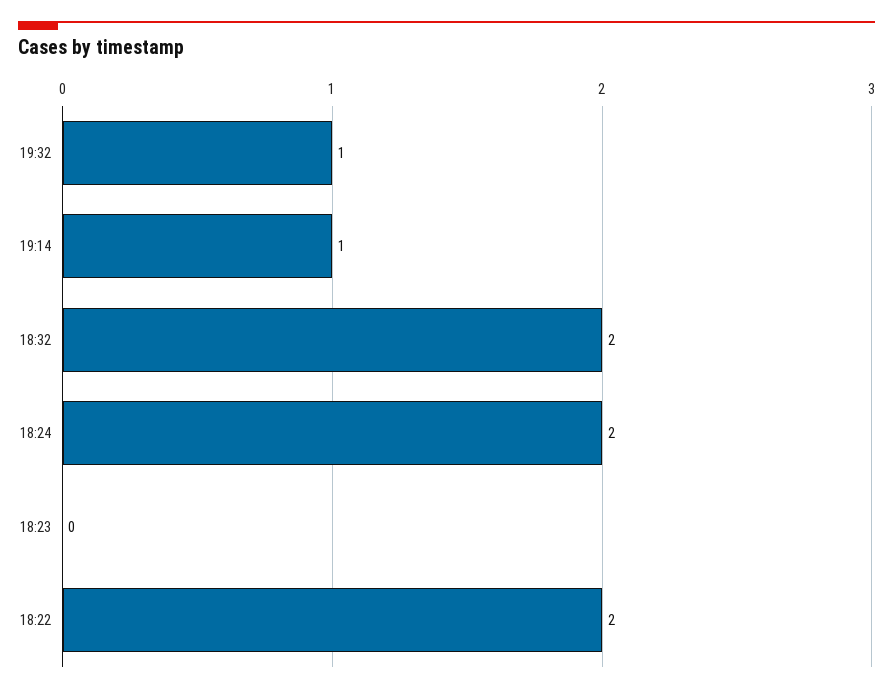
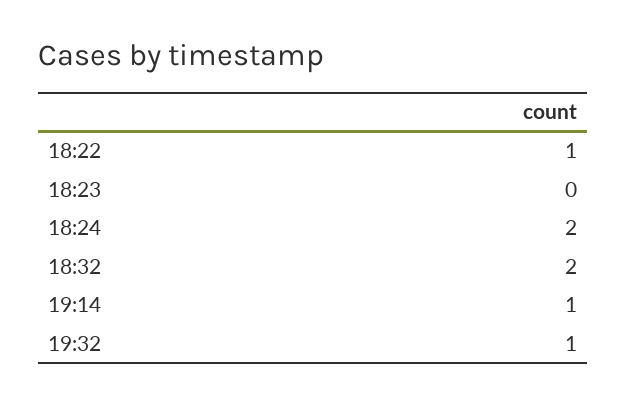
18:22: 2 -> 1

